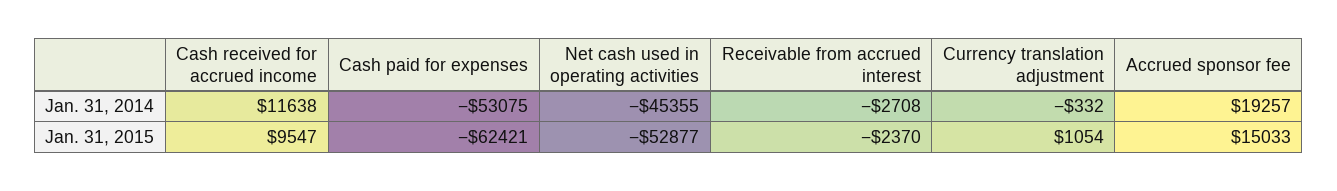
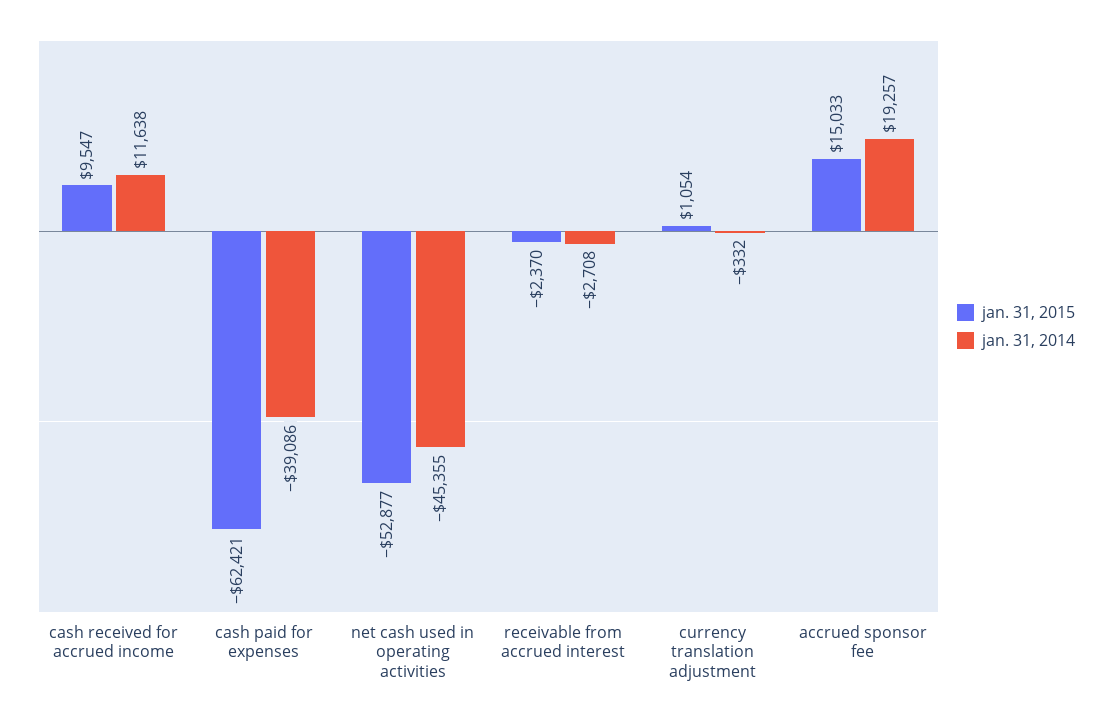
Jan. 31, 2014, Cash paid for expenses: -53075 -> -39086

